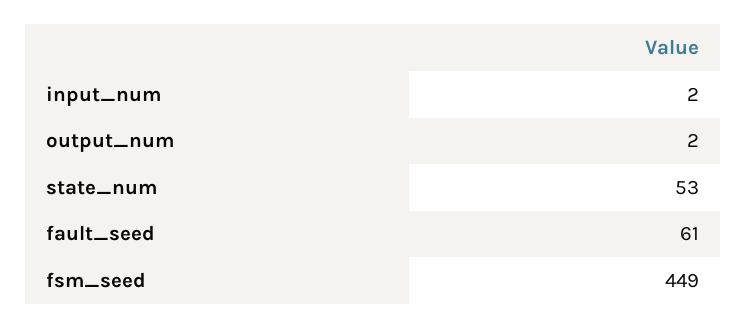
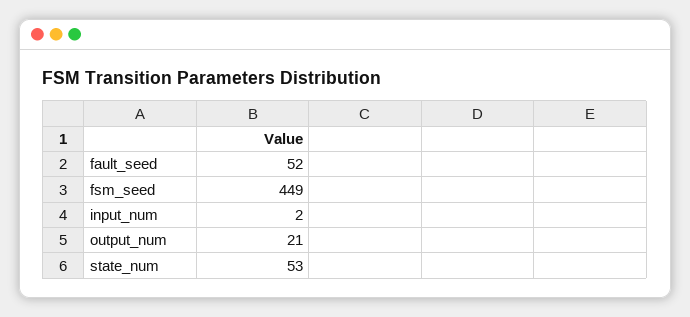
output_num: 2 -> 21
fault_seed: 61 -> 52

